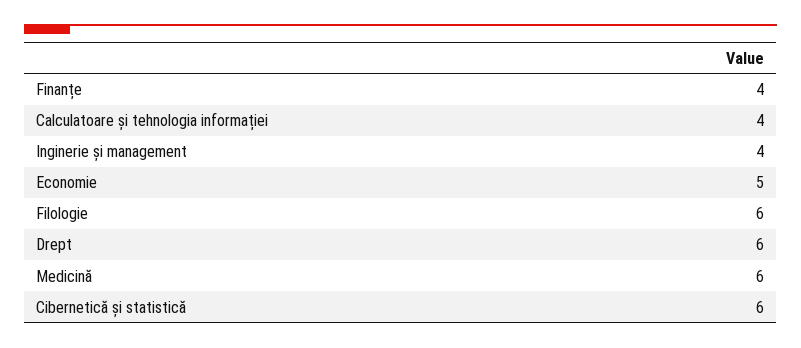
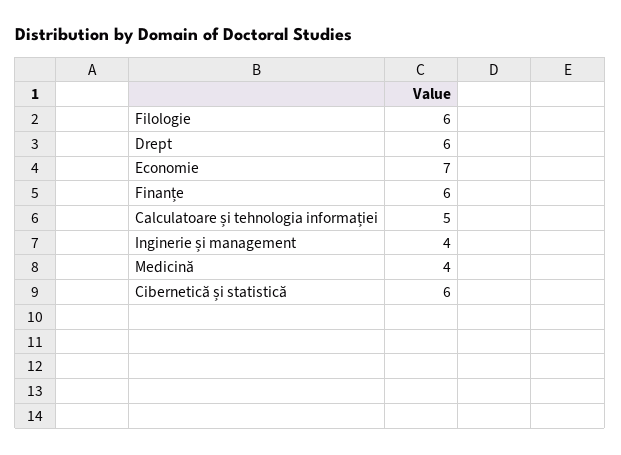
Finanțe: 4 -> 6
Calculatoare și tehnologia informației: 4 -> 5
Economie: 5 -> 7
Medicină: 6 -> 4

